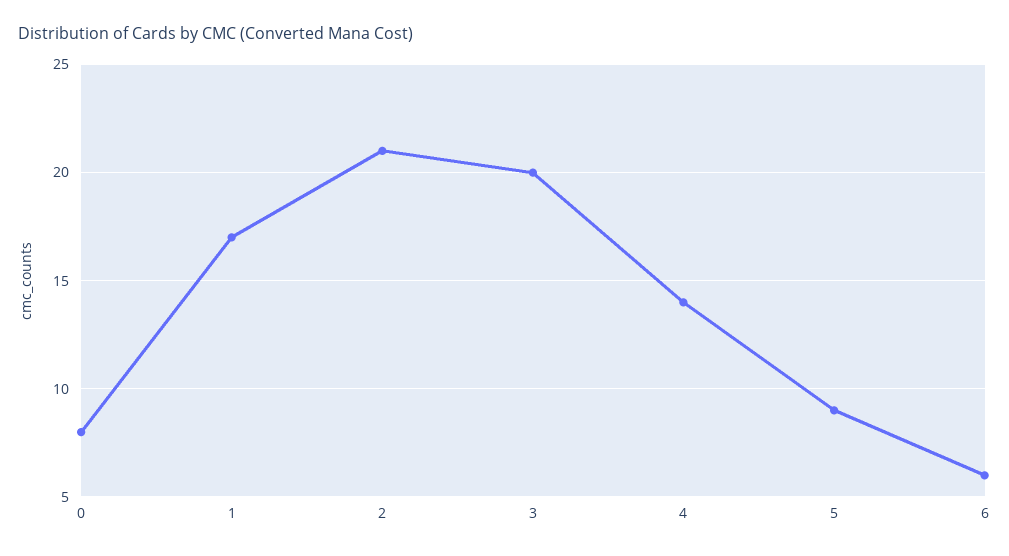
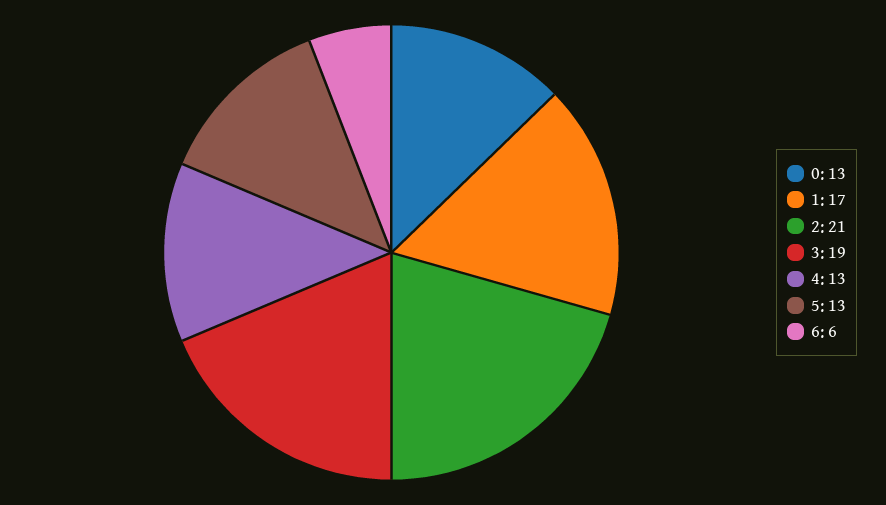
0: 8 -> 13
3: 20 -> 19
4: 14 -> 13
5: 9 -> 13

